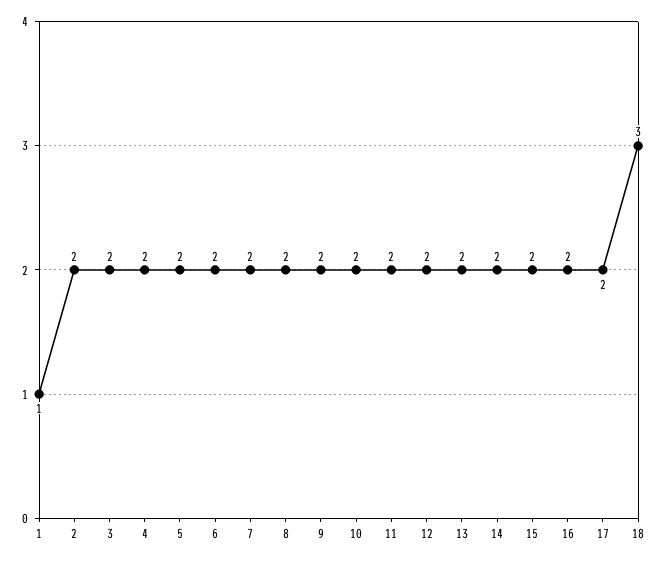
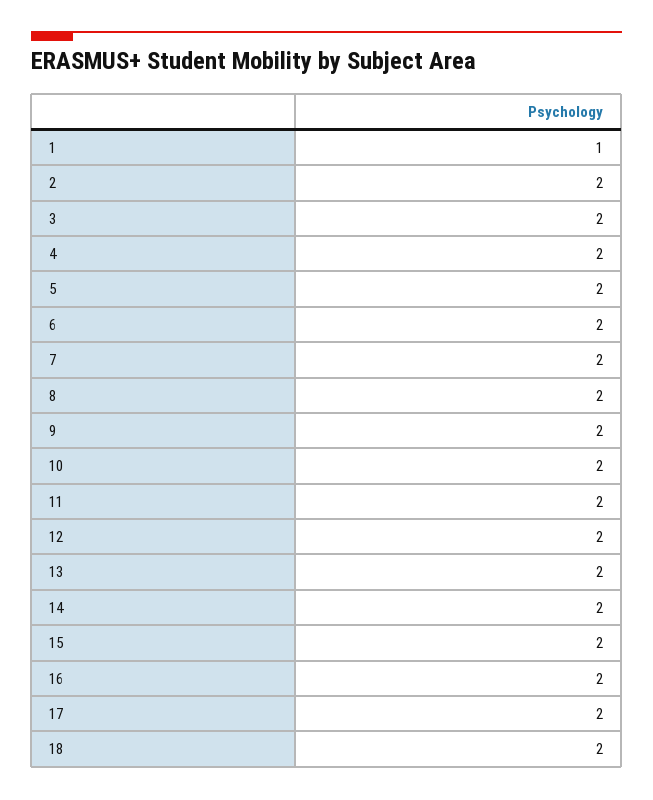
18: 3 -> 2

